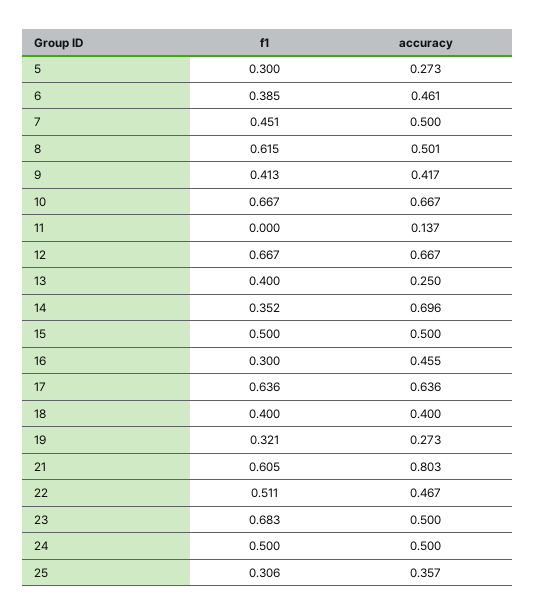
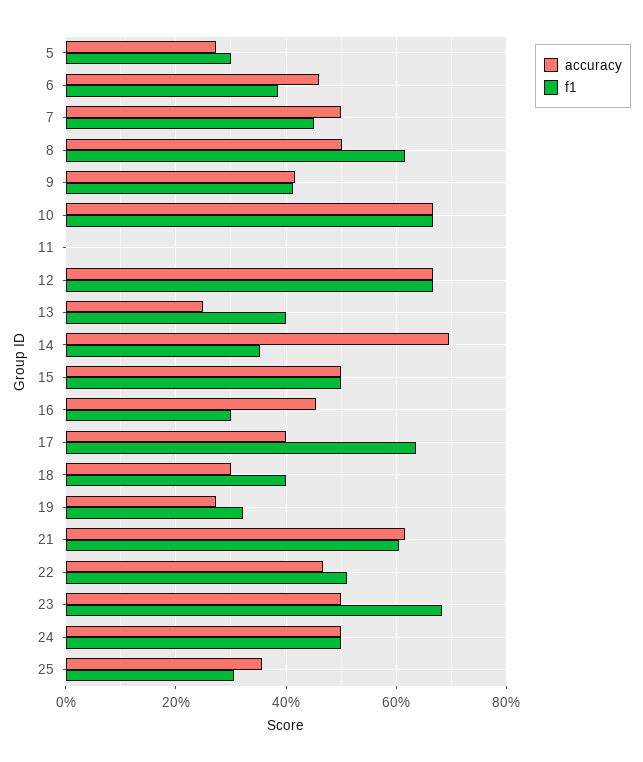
accuracy, 11: 0.137 -> 0
accuracy, 17: 0.636 -> 0.4
accuracy, 18: 0.4 -> 0.3
accuracy, 21: 0.803 -> 0.62

